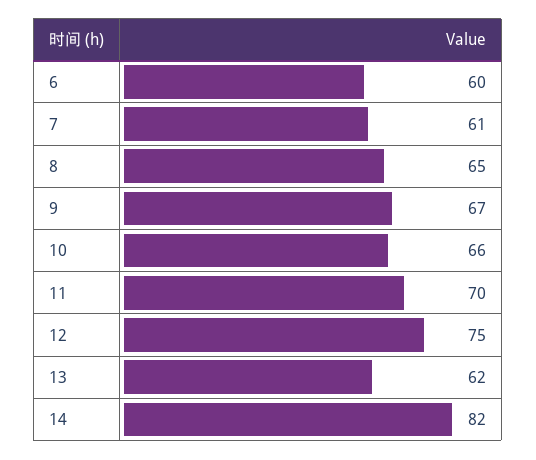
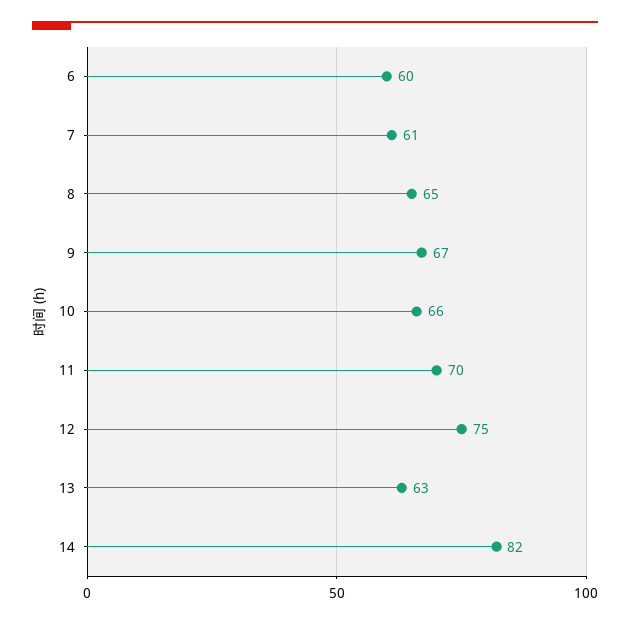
13: 62 -> 63

